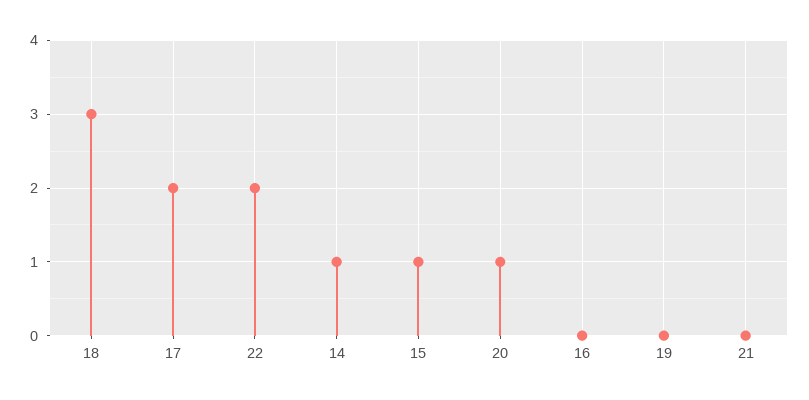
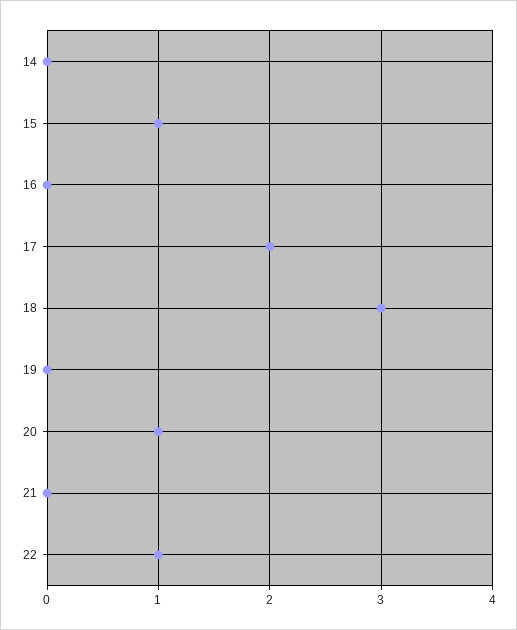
22: 2 -> 1
14: 1 -> 0

